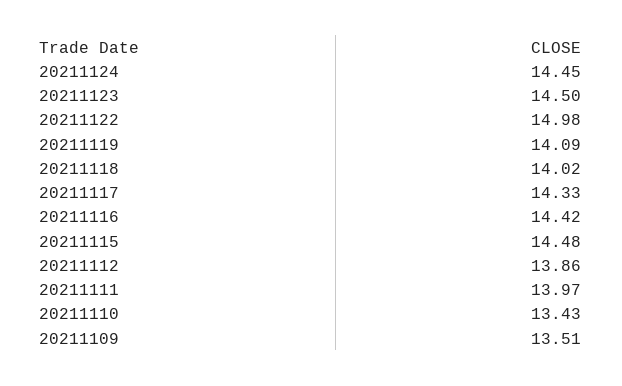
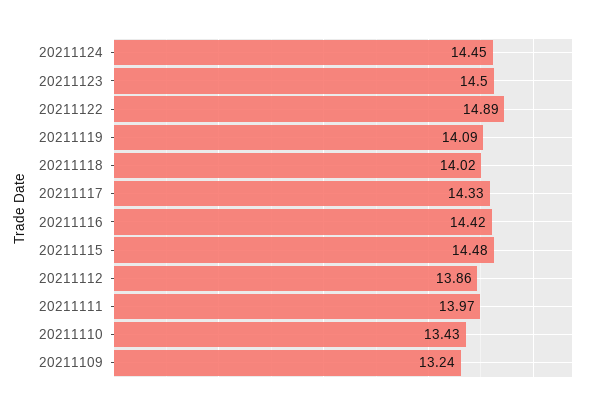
20211122: 14.98 -> 14.89
20211109: 13.51 -> 13.24

